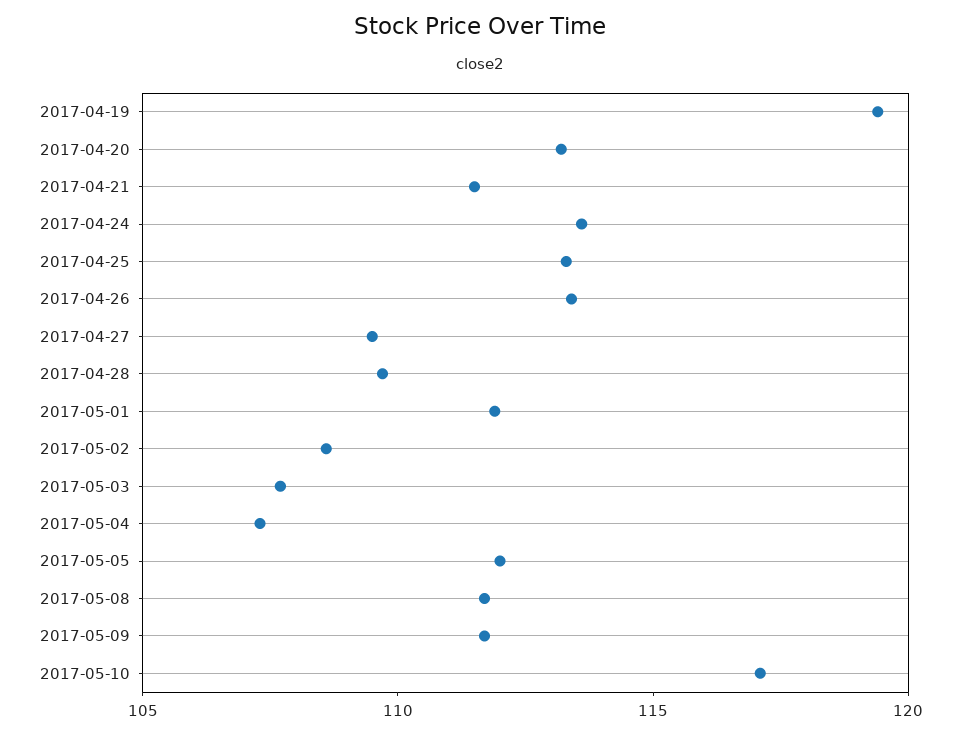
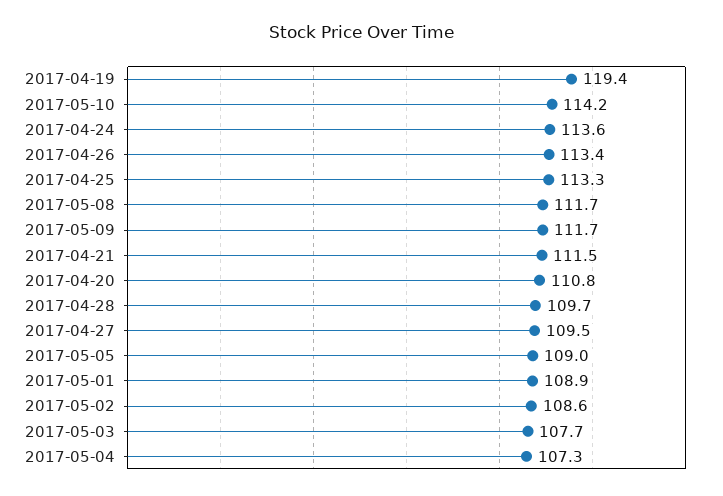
2017-04-20: 113 -> 110.8
2017-05-01: 112 -> 108.9
2017-05-05: 112 -> 109
2017-05-10: 117 -> 114.2

